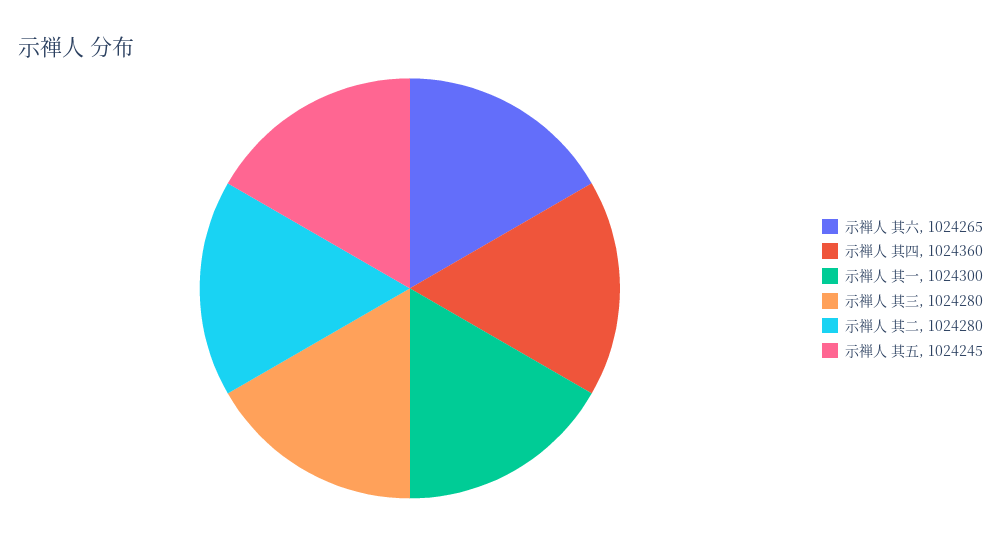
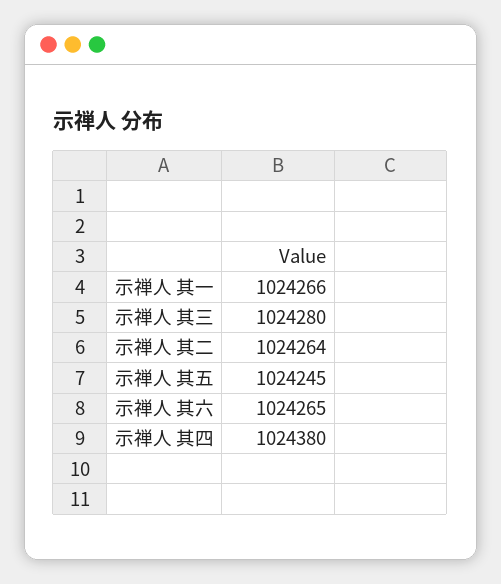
示禅人 其四: 1024360 -> 1024380
示禅人 其一: 1024300 -> 1024266
示禅人 其二: 1024280 -> 1024264

